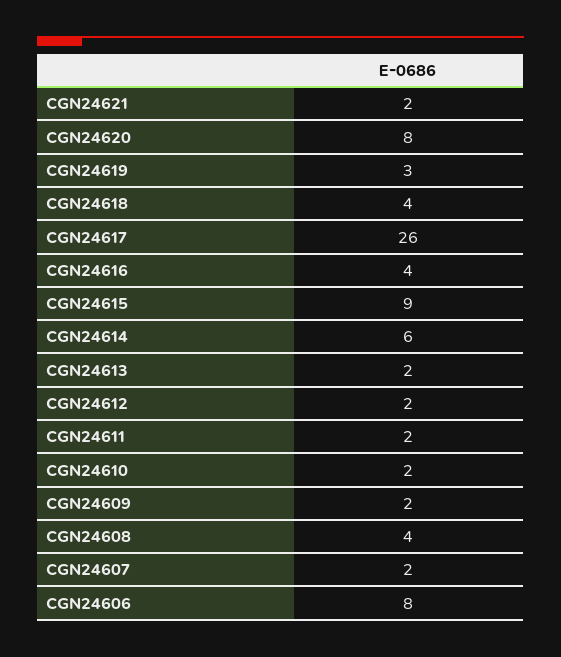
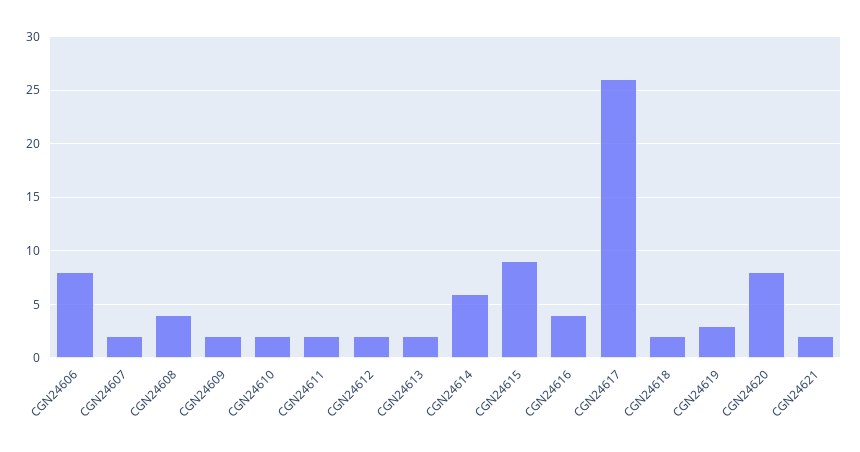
CGN24618: 4 -> 2

